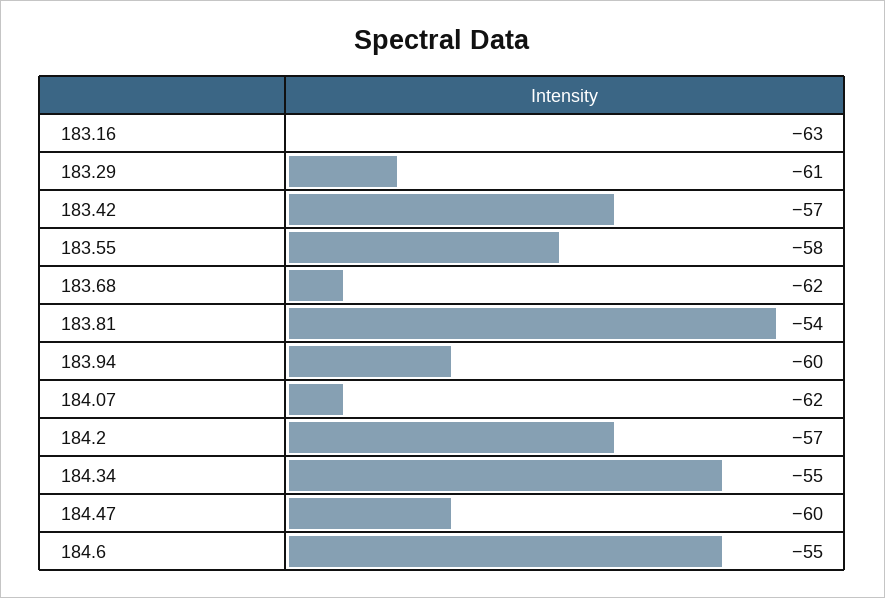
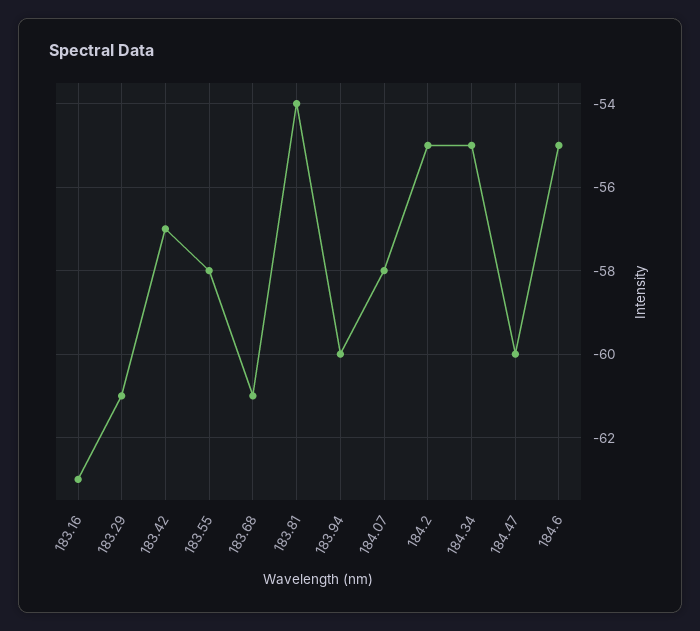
183.68: -62 -> -61
184.07: -62 -> -58
184.2: -57 -> -55

